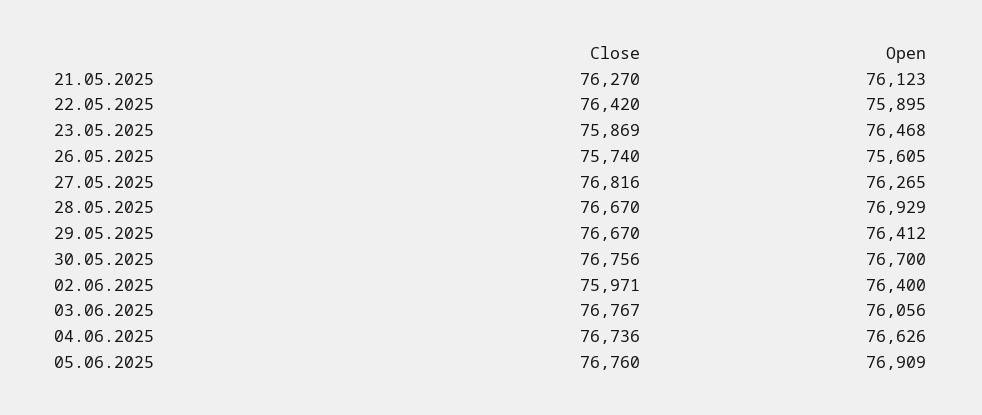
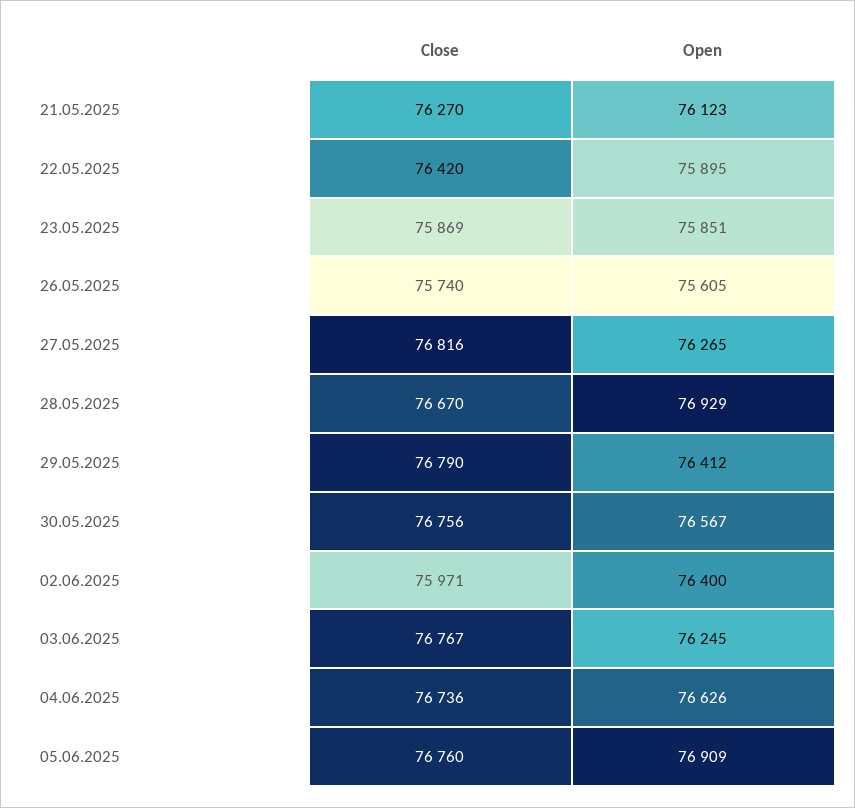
Open, 23.05.2025: 76468 -> 75851
Close, 29.05.2025: 76670 -> 76790
Open, 30.05.2025: 76700 -> 76567
Open, 03.06.2025: 76056 -> 76245

